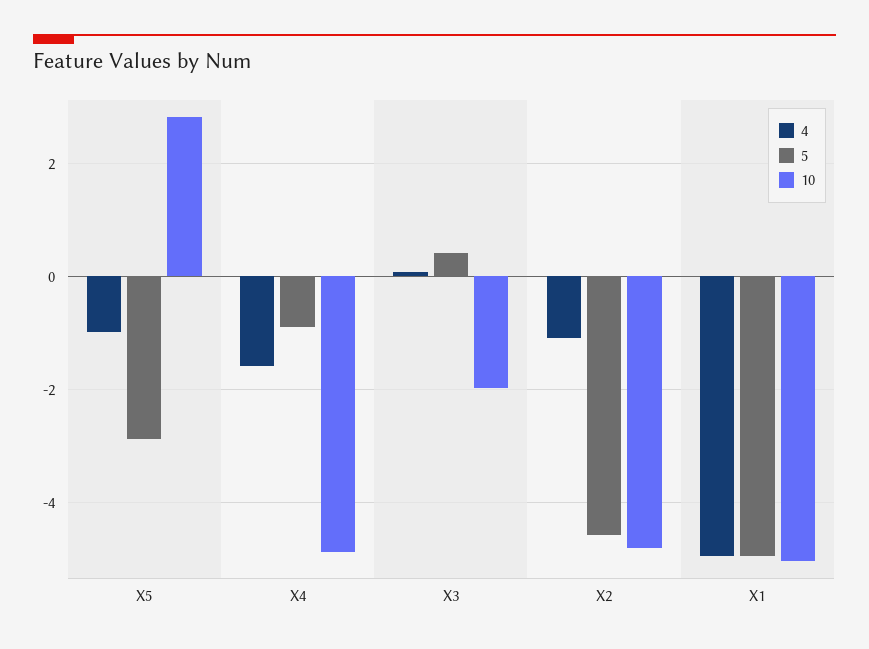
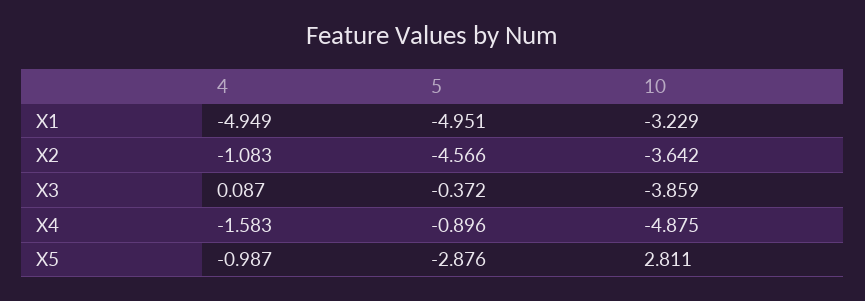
5, X3: 0.4 -> -0.372
10, X3: -2 -> -3.859
10, X2: -4.8 -> -3.642
10, X1: -5 -> -3.229

